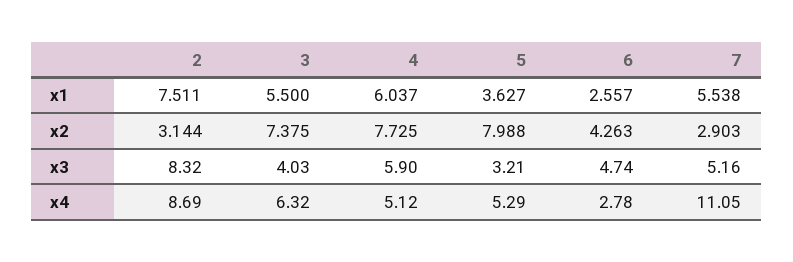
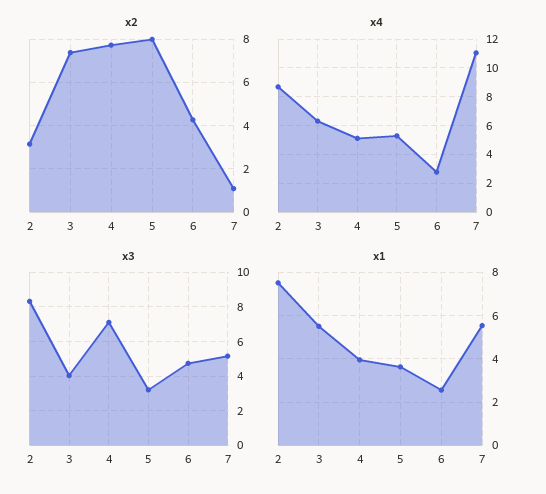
x1, 4: 6.037 -> 4
x2, 7: 2.903 -> 1
x3, 4: 5.9 -> 7

